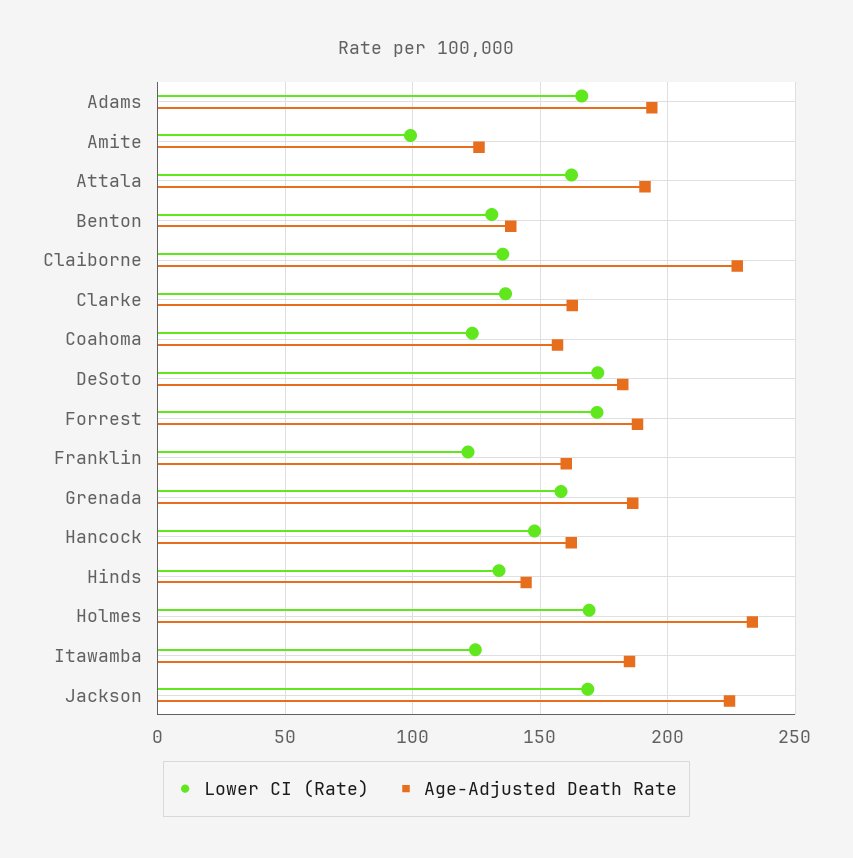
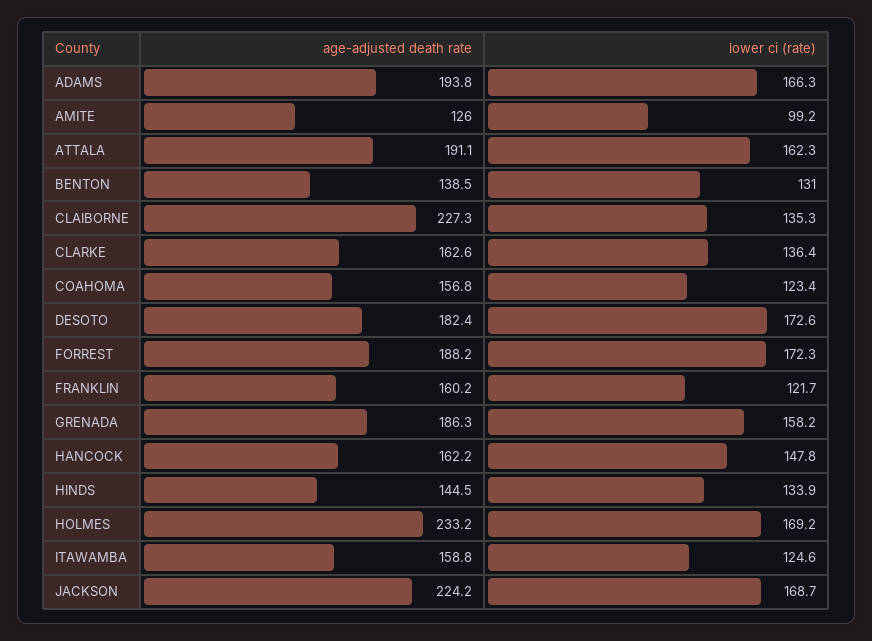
Age-Adjusted Death Rate, Itawamba: 185 -> 158.8

